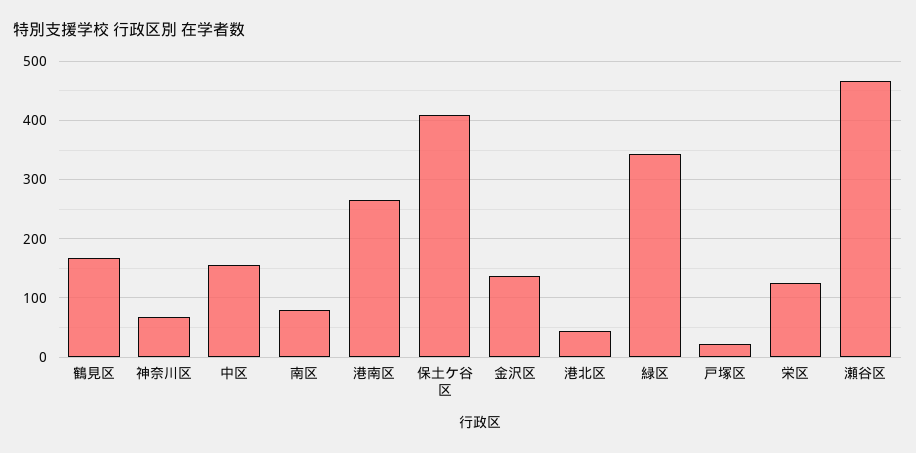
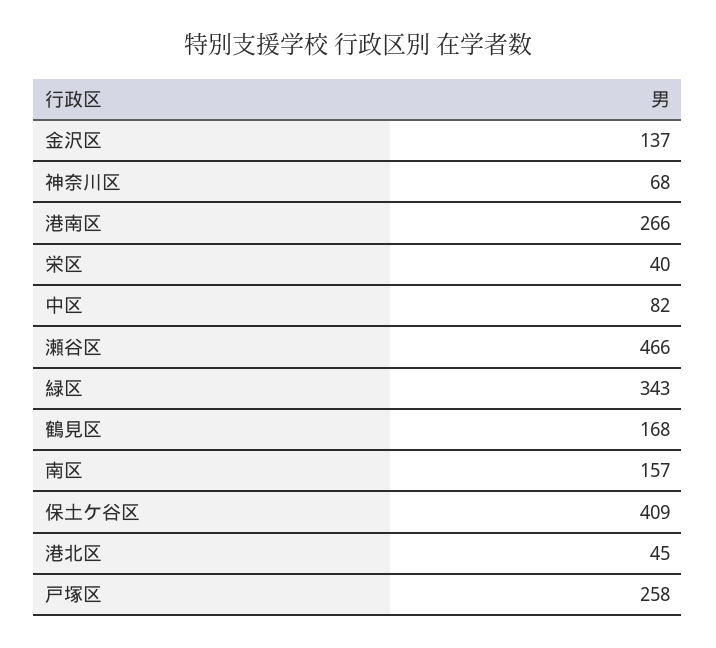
中区: 160 -> 82
南区: 80 -> 157
戸塚区: 20 -> 258
栄区: 120 -> 40

